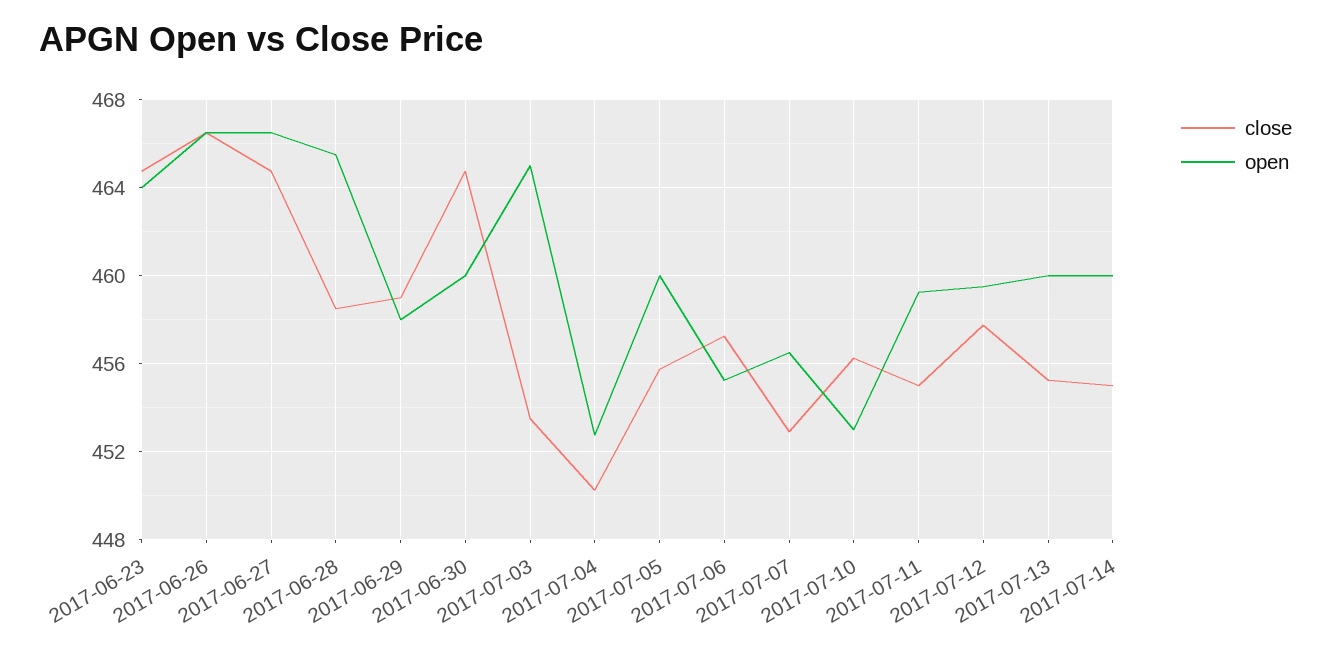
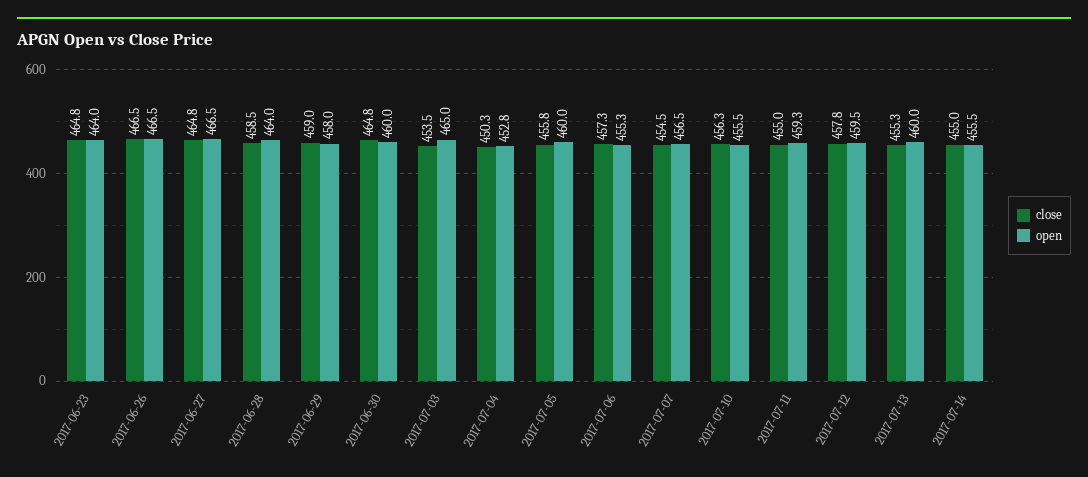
open, 2017-06-28: 465.5 -> 464
close, 2017-07-07: 453 -> 454.5
open, 2017-07-10: 453 -> 455.5
open, 2017-07-14: 460 -> 455.5

